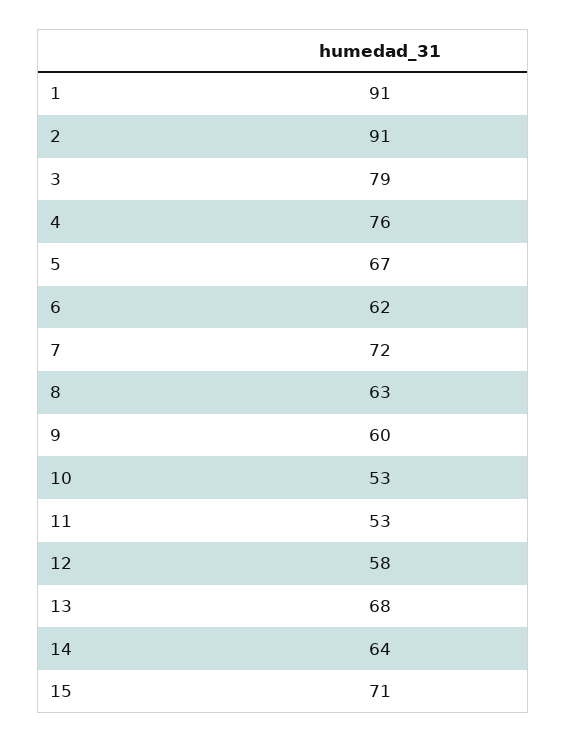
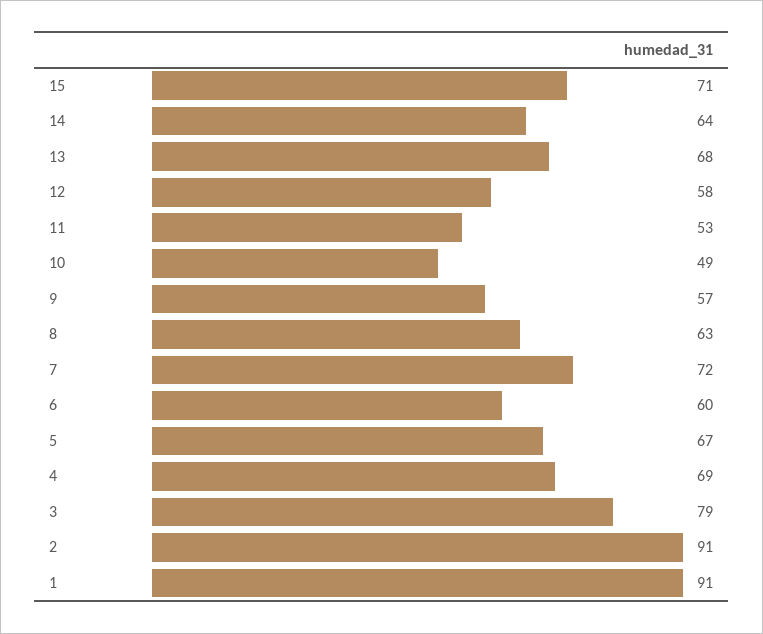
4: 76 -> 69
6: 62 -> 60
9: 60 -> 57
10: 53 -> 49

